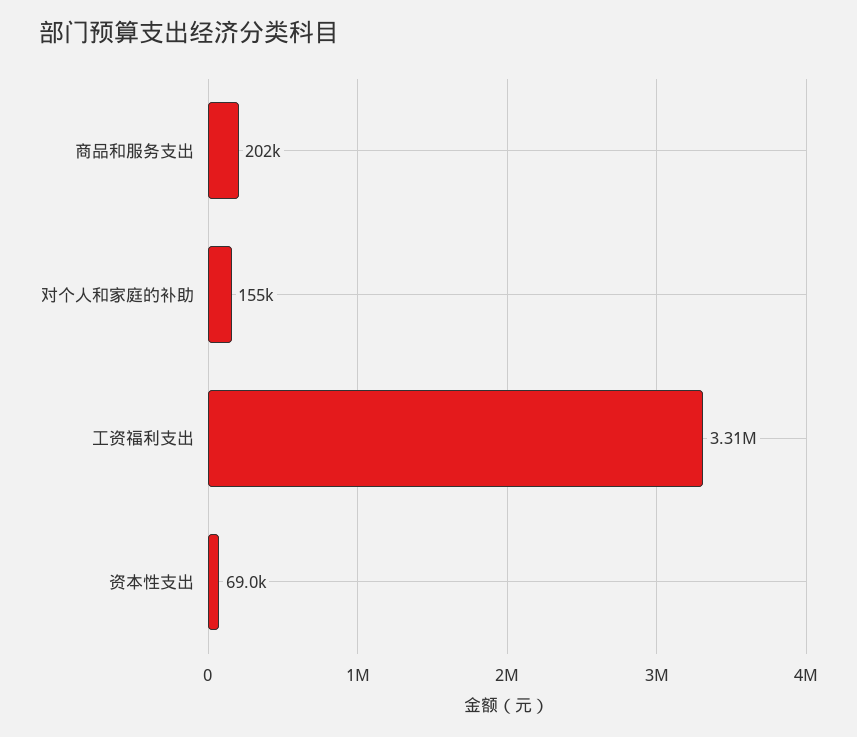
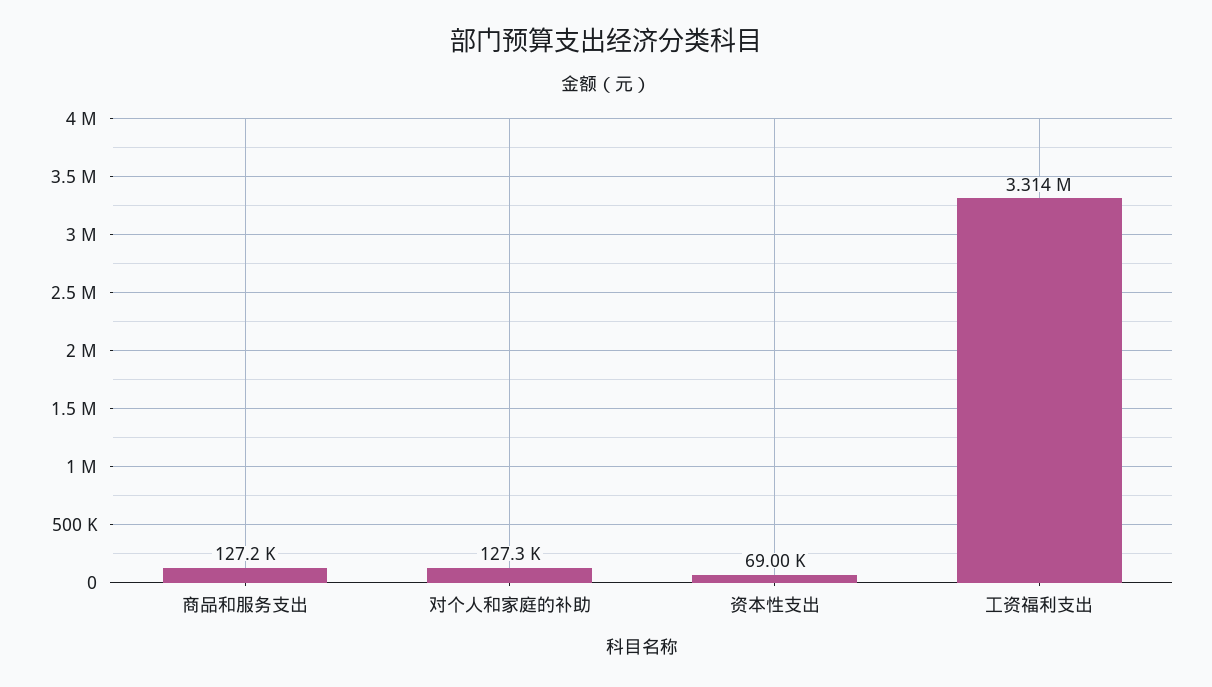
商品和服务支出: 202000 -> 127200
对个人和家庭的补助: 155000 -> 127300

